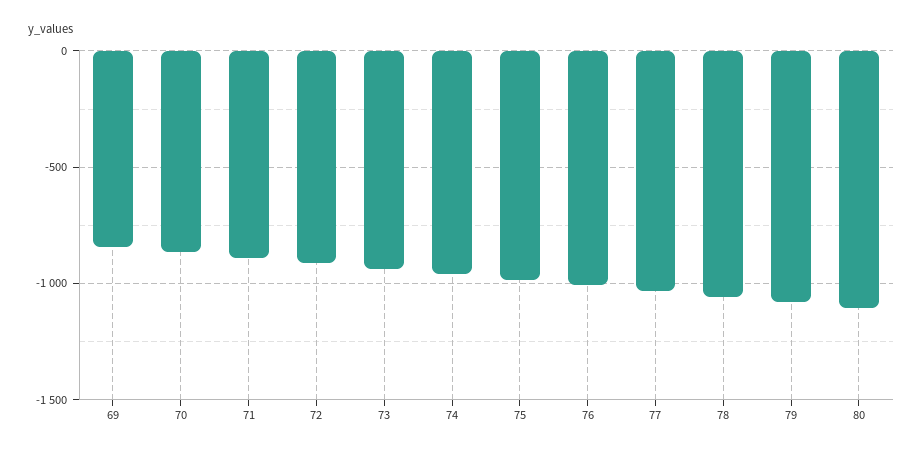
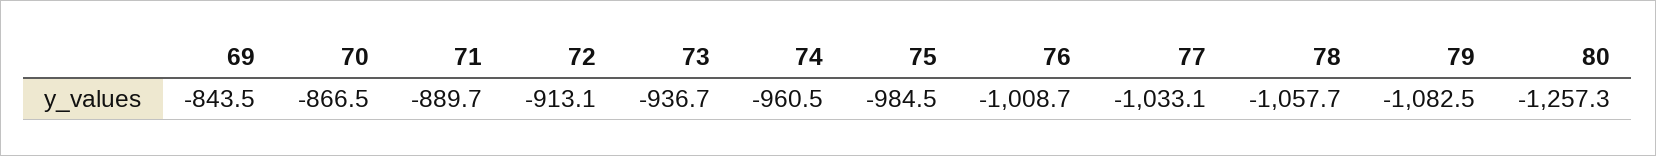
80: -1100 -> -1257.3

